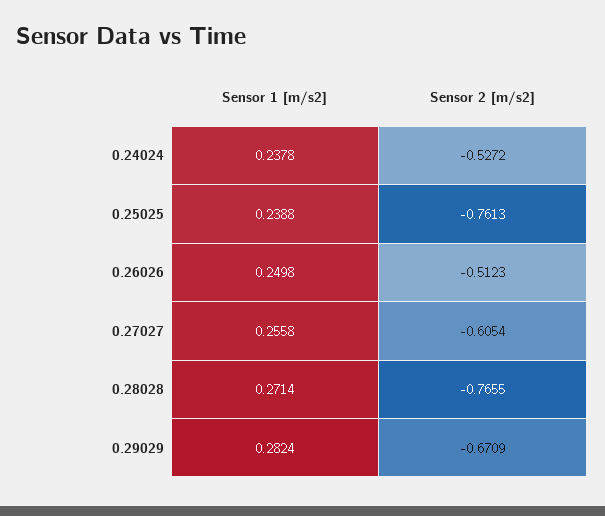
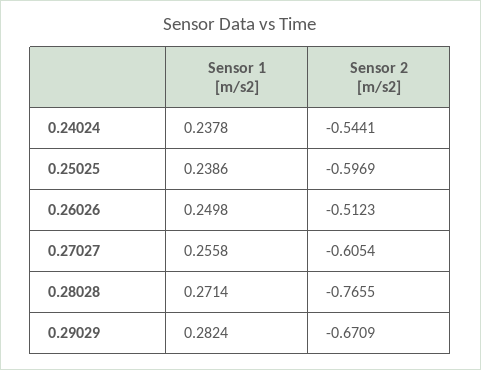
Sensor 2 [m/s2], 0.24024: -0.5272 -> -0.5441
Sensor 1 [m/s2], 0.25025: 0.2388 -> 0.2386
Sensor 2 [m/s2], 0.25025: -0.7613 -> -0.5969

